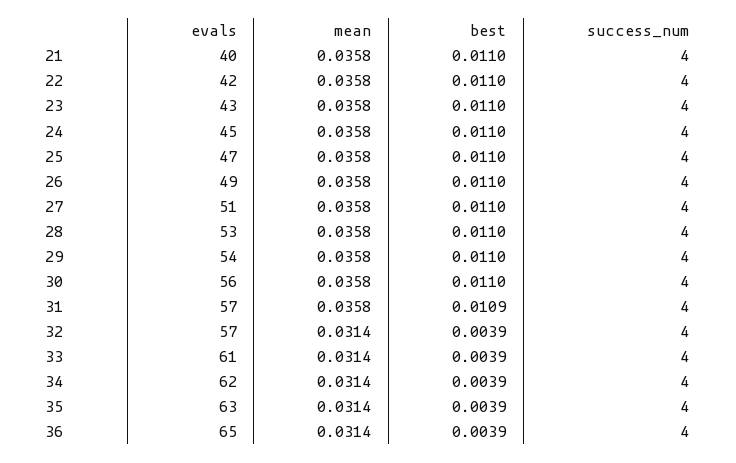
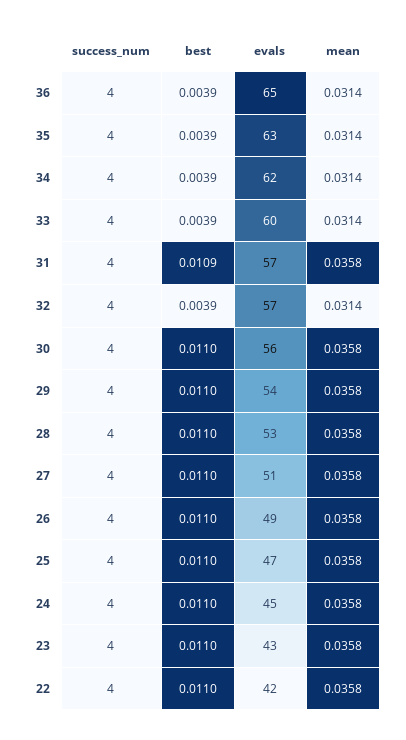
evals, 21: 40 -> none
mean, 21: 0.0358 -> none
best, 21: 0.011 -> none
success_num, 21: 4 -> none
evals, 33: 61 -> 60

